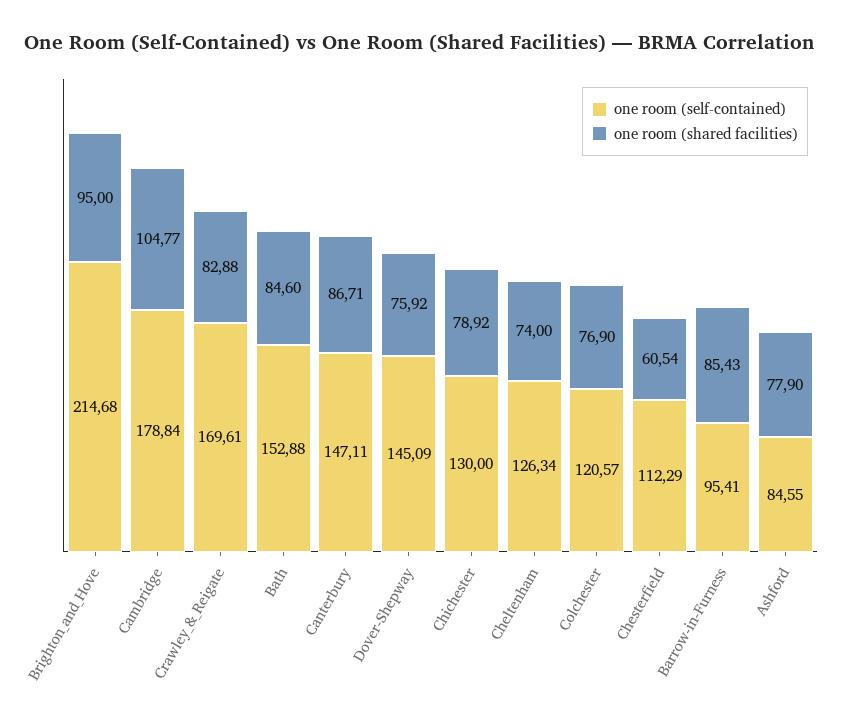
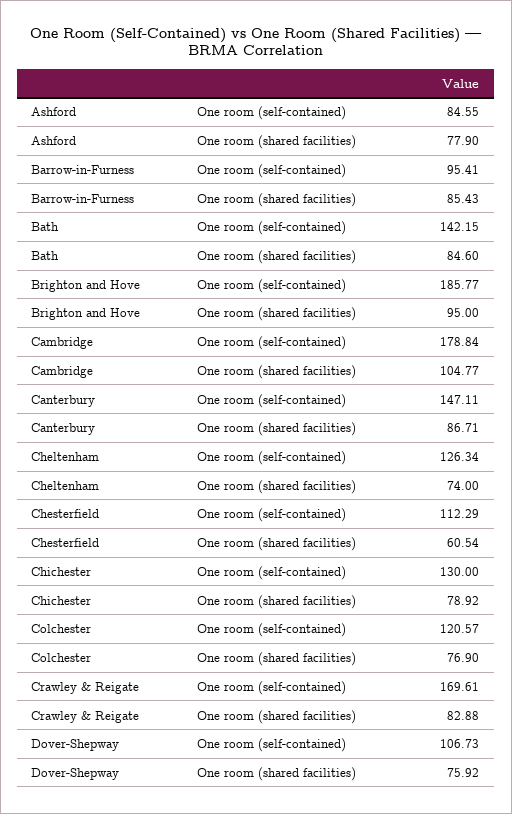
one room (self-contained), Brighton_and_Hove: 214.68 -> 185.77
one room (self-contained), Bath: 152.88 -> 142.15
one room (self-contained), Dover-Shepway: 145.09 -> 106.73

